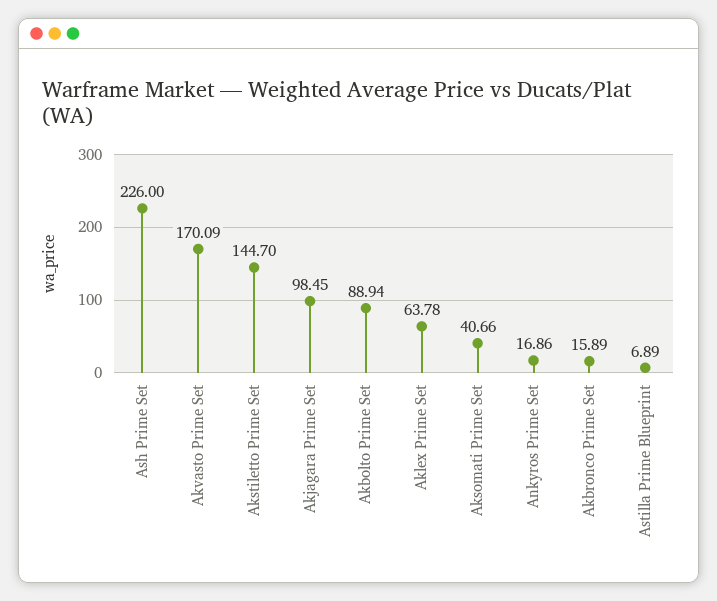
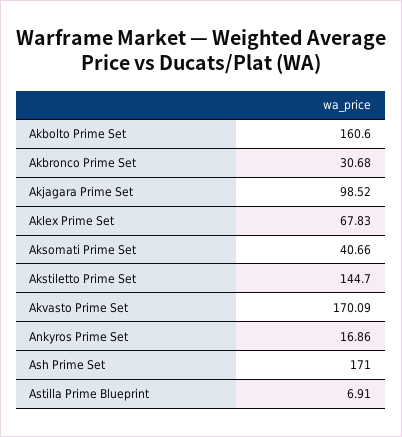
Ash Prime Set: 226 -> 171
Akjagara Prime Set: 98.45 -> 98.52
Akbolto Prime Set: 88.94 -> 160.6
Aklex Prime Set: 63.78 -> 67.83
Akbronco Prime Set: 15.89 -> 30.68
Astilla Prime Blueprint: 6.89 -> 6.91

